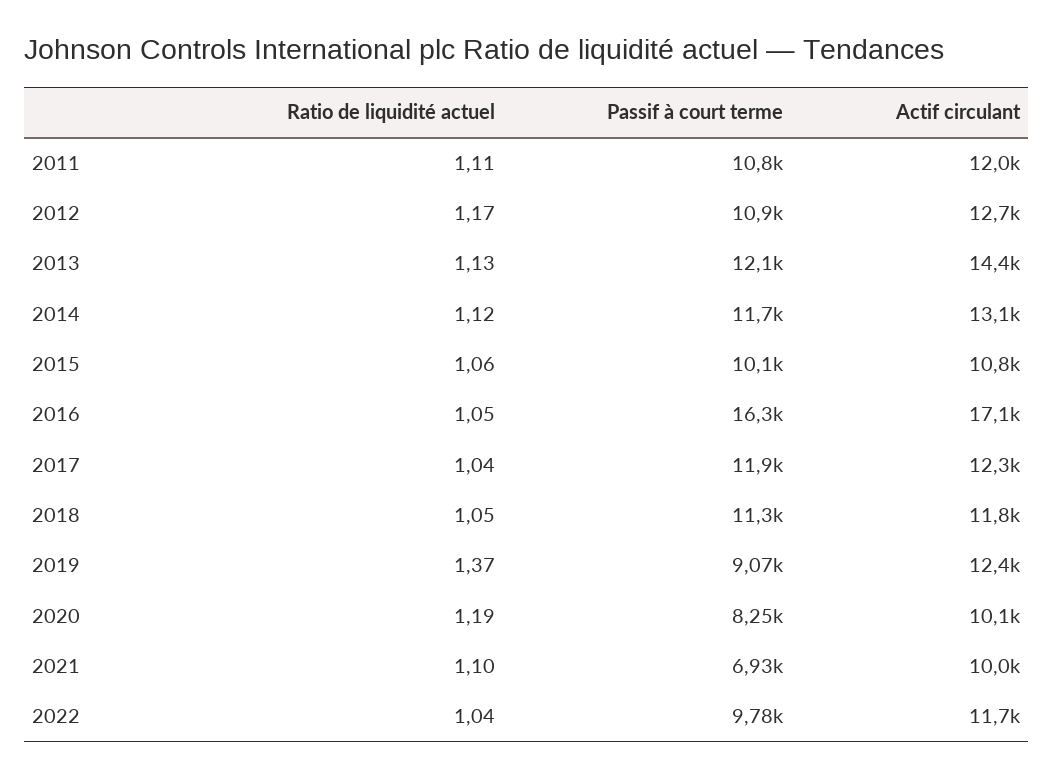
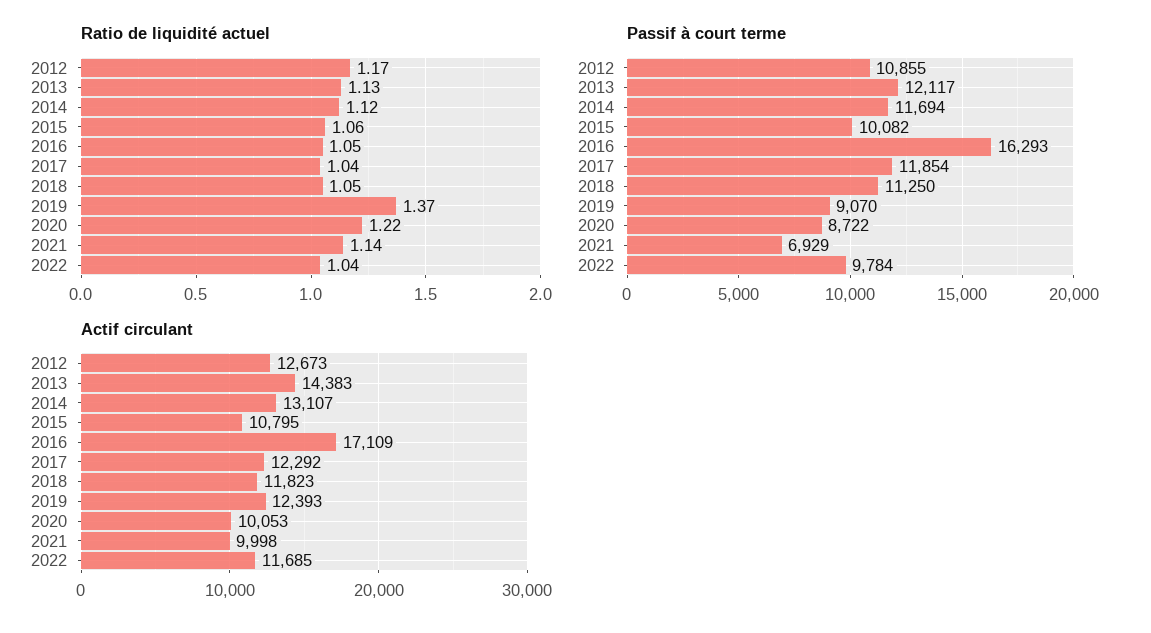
Ratio de liquidité actuel, 2011: 1.11 -> none
Passif à court terme, 2011: 10800 -> none
Actif circulant, 2011: 12000 -> none
Ratio de liquidité actuel, 2020: 1.19 -> 1.22
Passif à court terme, 2020: 8250 -> 8722
Ratio de liquidité actuel, 2021: 1.1 -> 1.14

